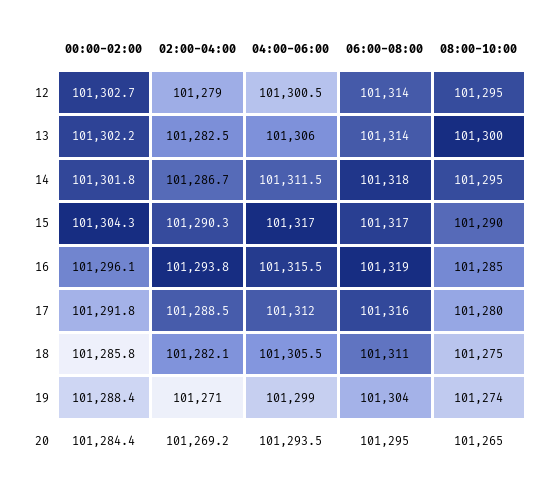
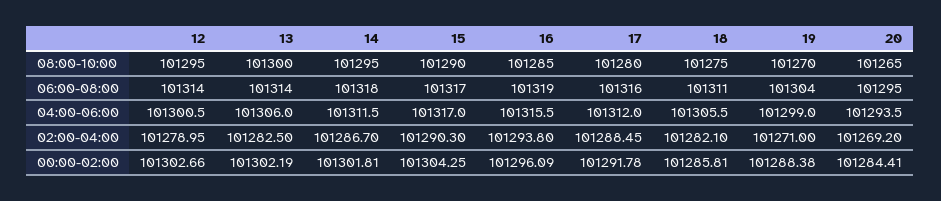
08:00-10:00, 19: 101274 -> 101270

